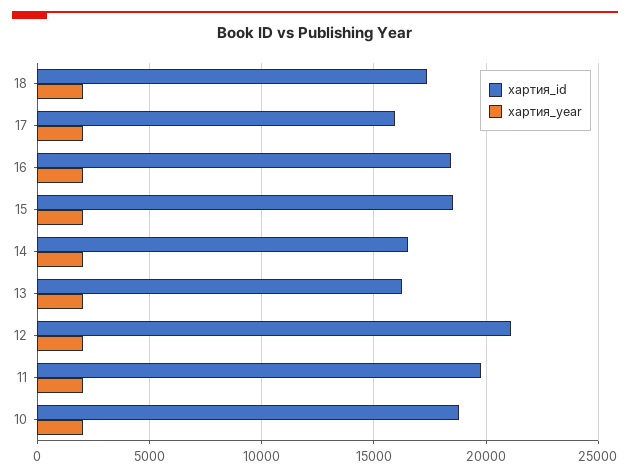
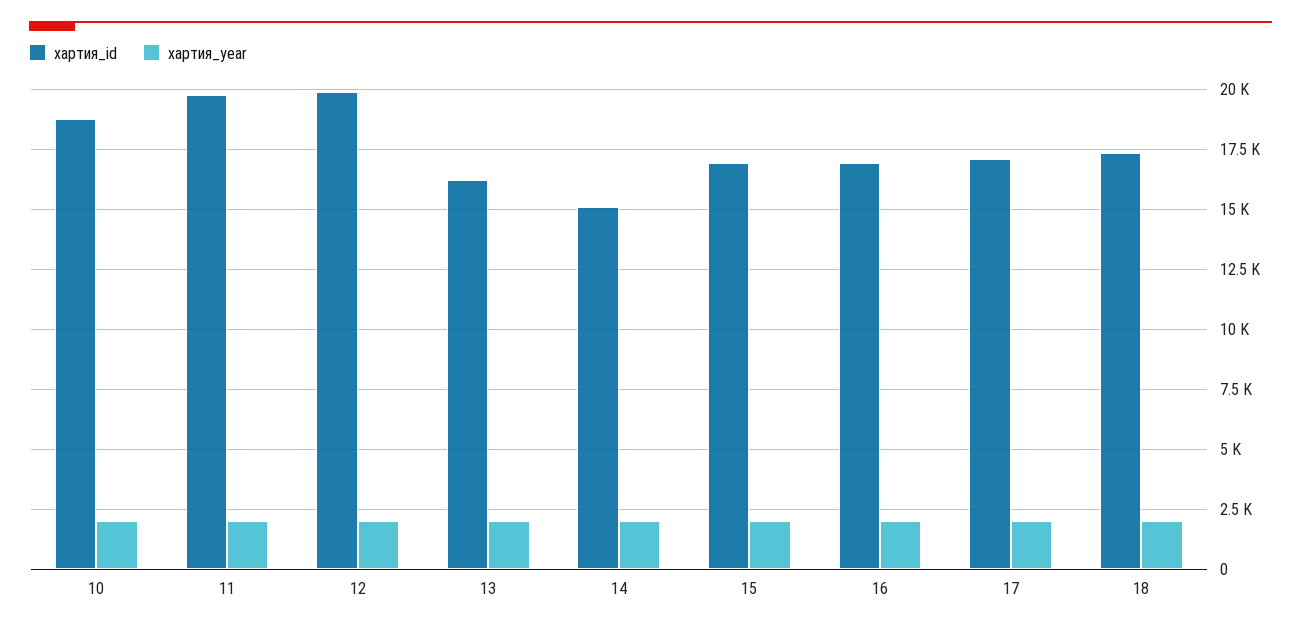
хартия_id, 17: 16000 -> 17000
хартия_id, 16: 18500 -> 17000
хартия_id, 15: 18500 -> 17000
хартия_id, 14: 16500 -> 15000
хартия_id, 12: 21000 -> 20000

